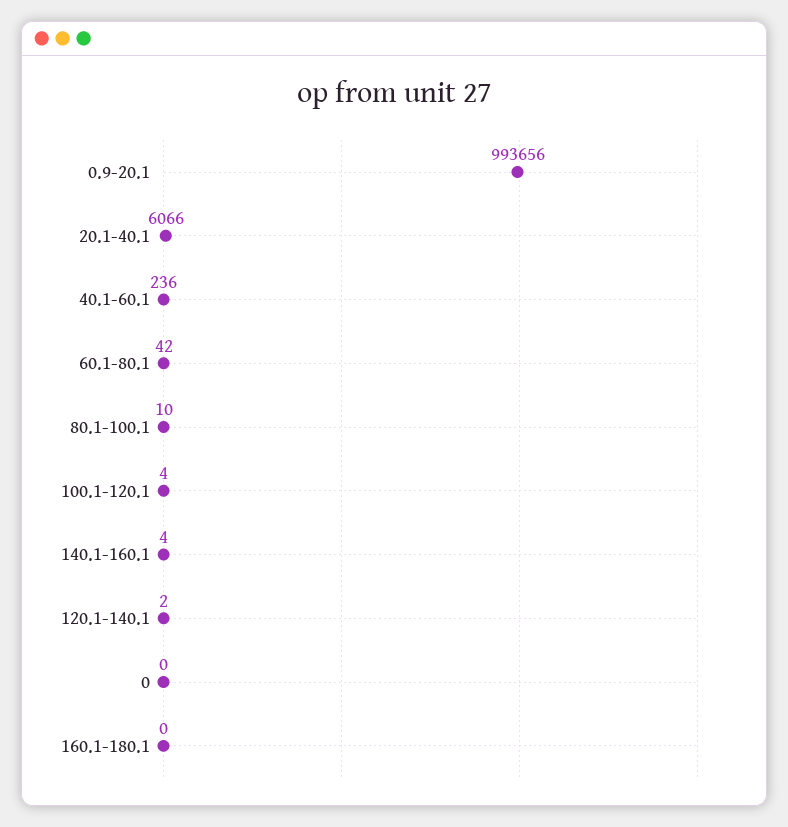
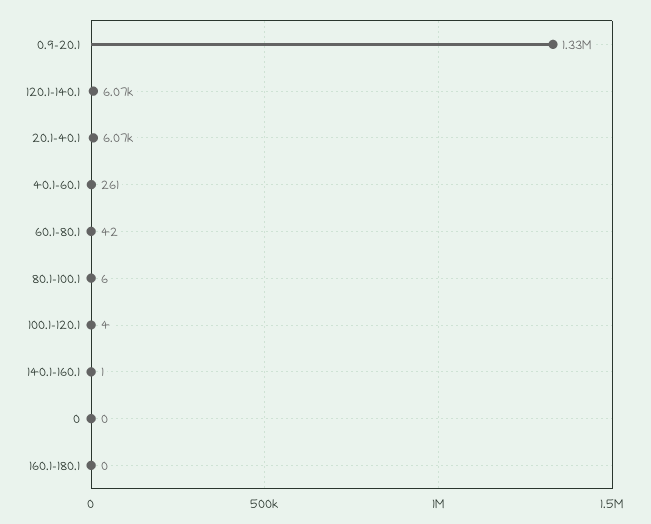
0.9-20.1: 993656 -> 1330000
40.1-60.1: 236 -> 261
80.1-100.1: 10 -> 6
140.1-160.1: 4 -> 1
120.1-140.1: 2 -> 6070

